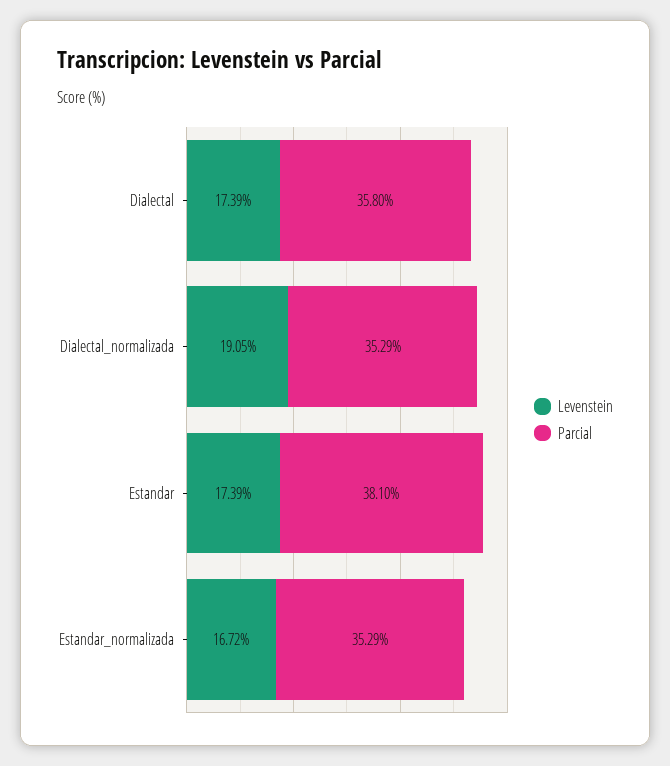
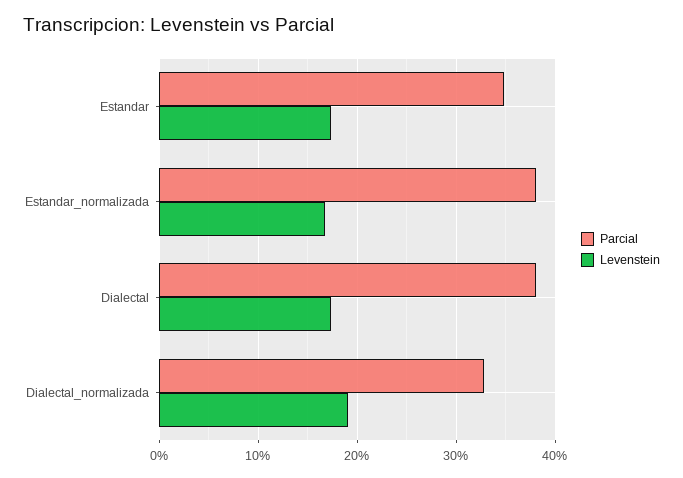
Parcial, Dialectal: 35.8 -> 38
Parcial, Dialectal_normalizada: 35.29 -> 33
Parcial, Estandar: 38.1 -> 35
Parcial, Estandar_normalizada: 35.29 -> 38

